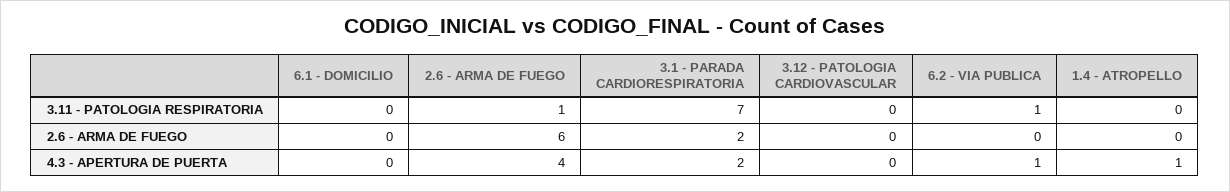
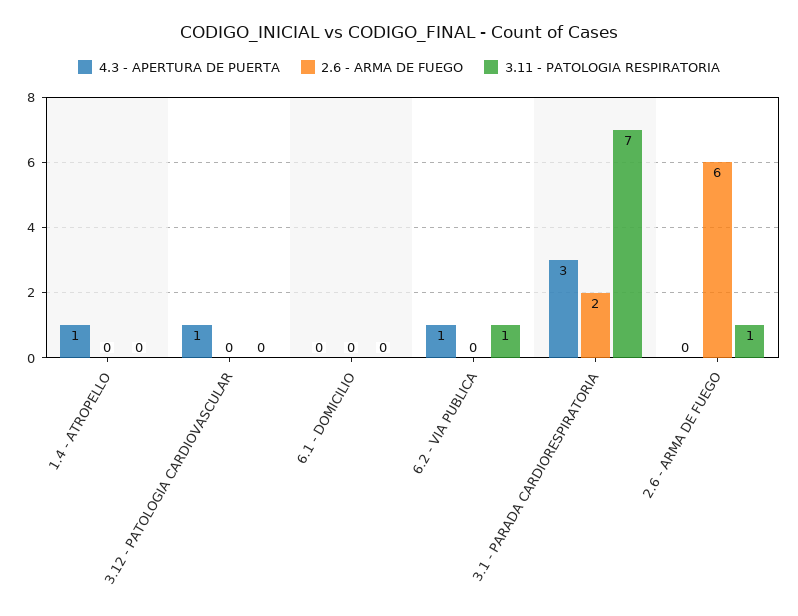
4.3 - APERTURA DE PUERTA, 2.6 - ARMA DE FUEGO: 4 -> 0
4.3 - APERTURA DE PUERTA, 3.1 - PARADA CARDIORESPIRATORIA: 2 -> 3
4.3 - APERTURA DE PUERTA, 3.12 - PATOLOGIA CARDIOVASCULAR: 0 -> 1

